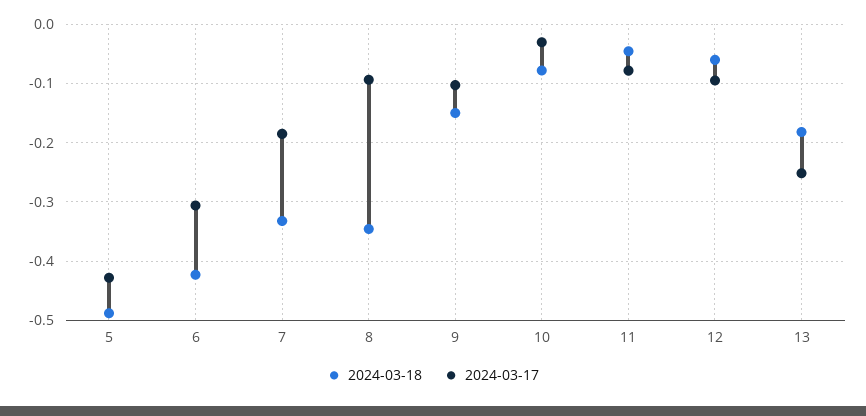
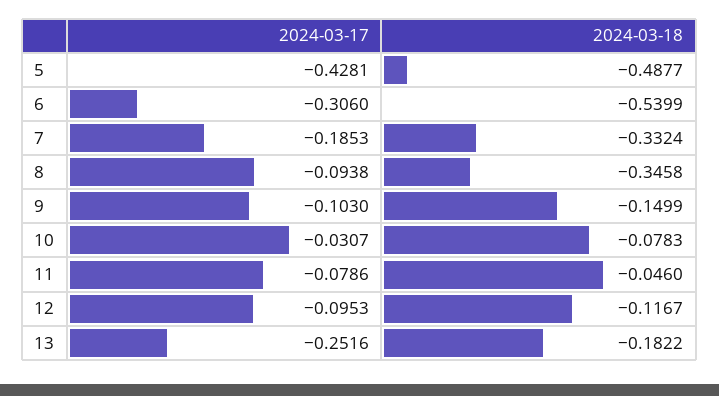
2024-03-18, 6: -0.42 -> -0.5399
2024-03-18, 12: -0.06 -> -0.1167

